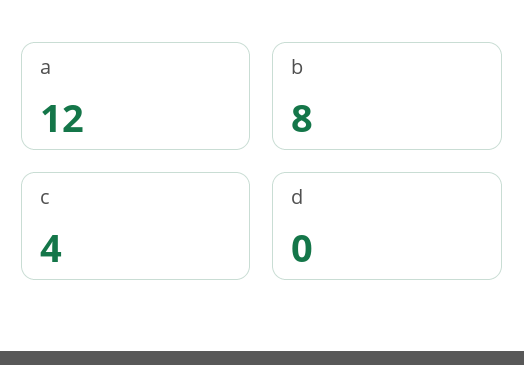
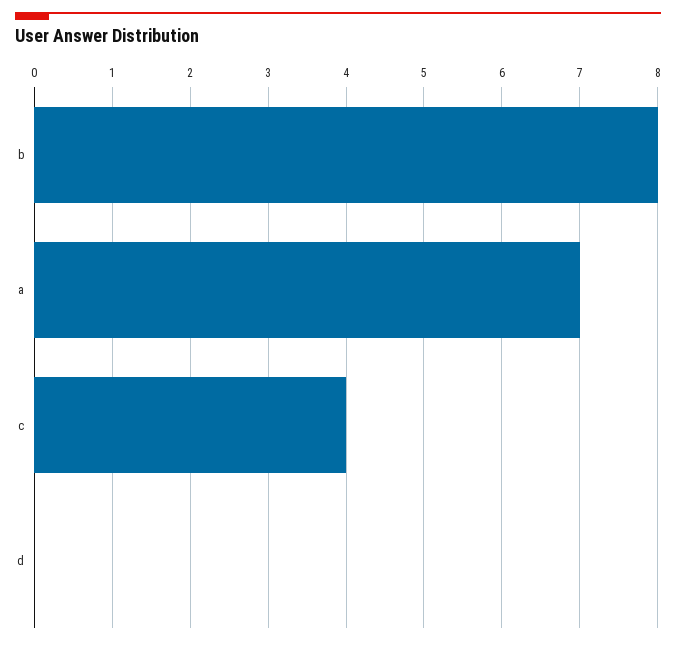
a: 12 -> 7

